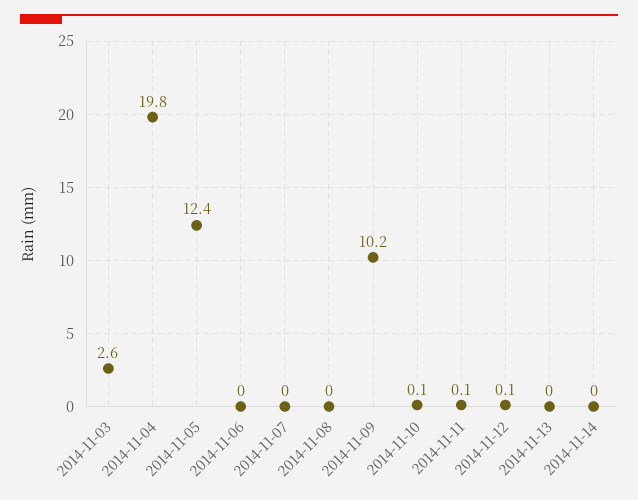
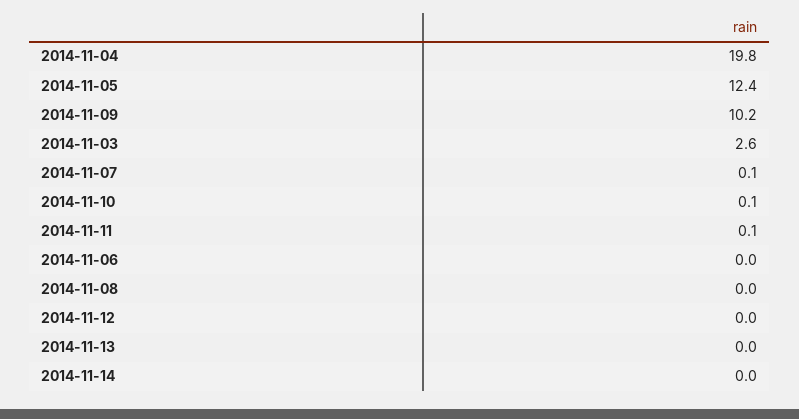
2014-11-07: 0 -> 0.1
2014-11-12: 0.1 -> 0

